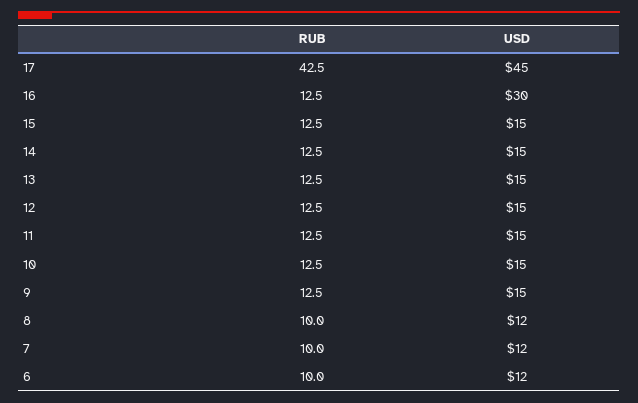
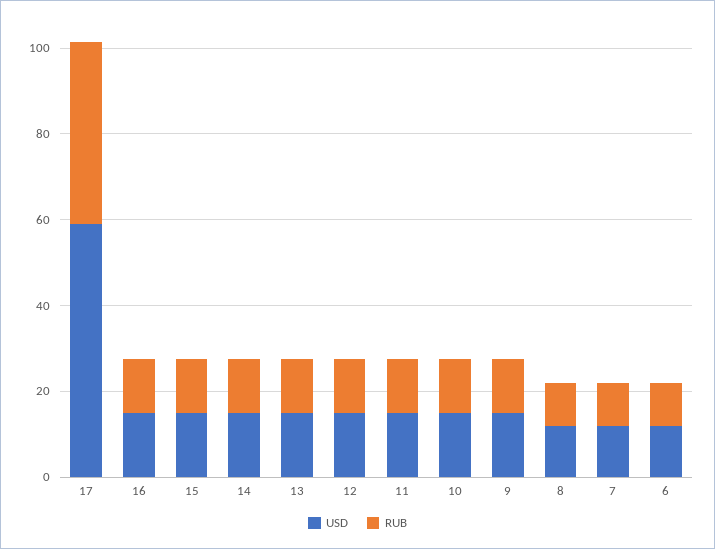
USD, 17: 45 -> 60
USD, 16: 30 -> 15

